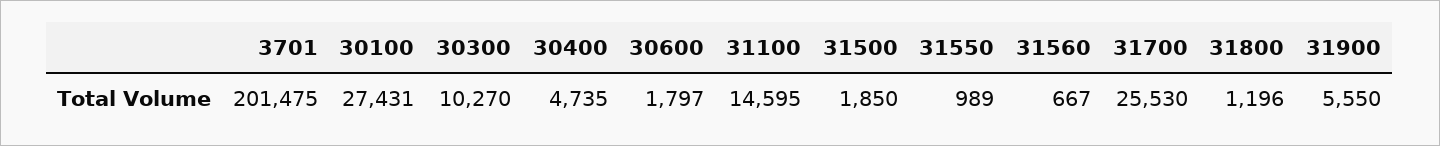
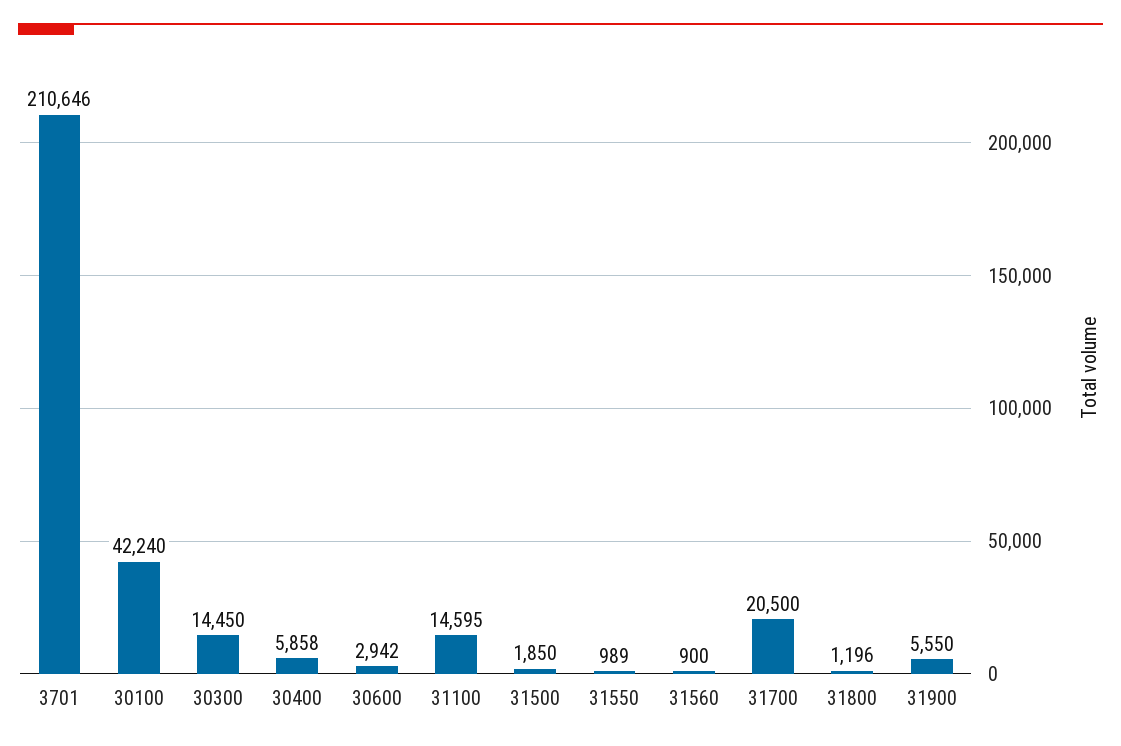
3701: 201475 -> 210646
30100: 27431 -> 42240
30300: 10270 -> 14450
30400: 4735 -> 5858
30600: 1797 -> 2942
31560: 667 -> 900
31700: 25530 -> 20500

